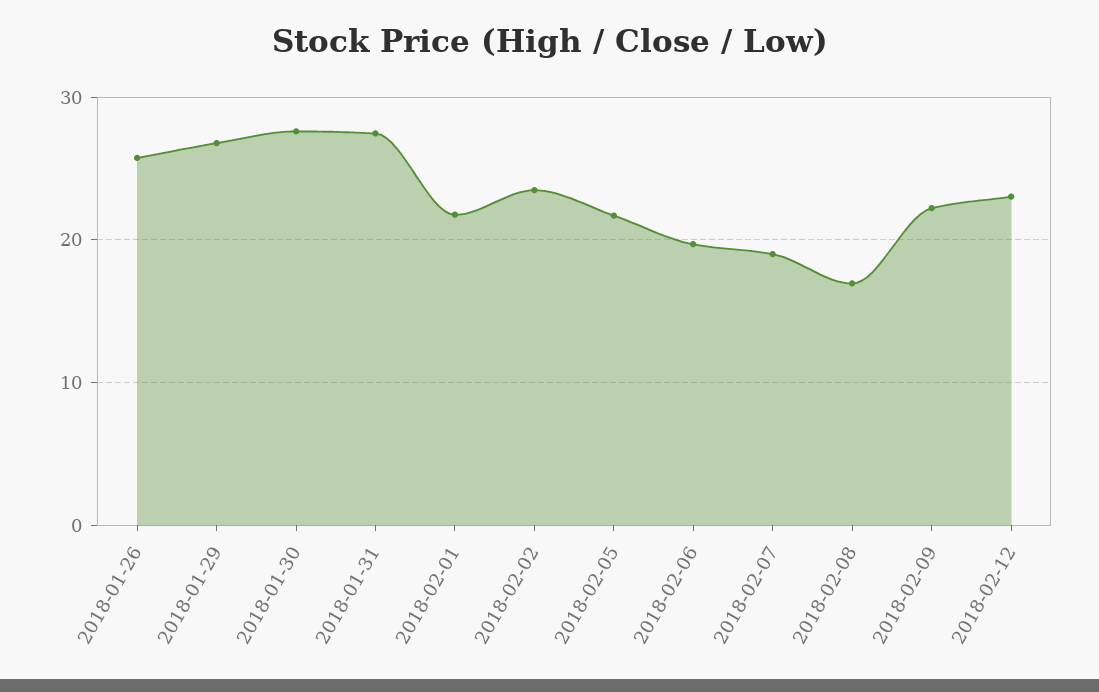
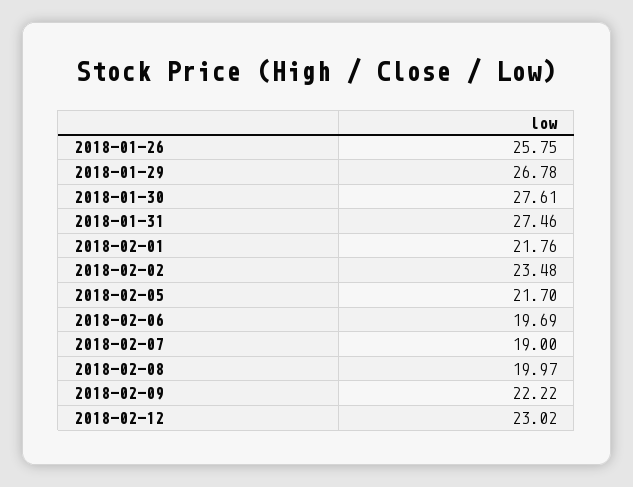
2018-02-08: 17 -> 19.97

